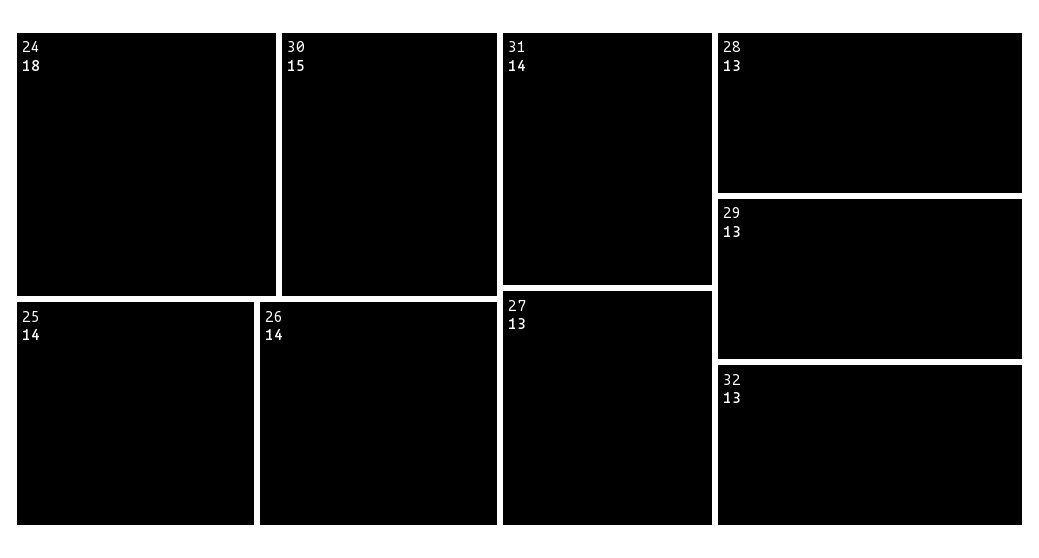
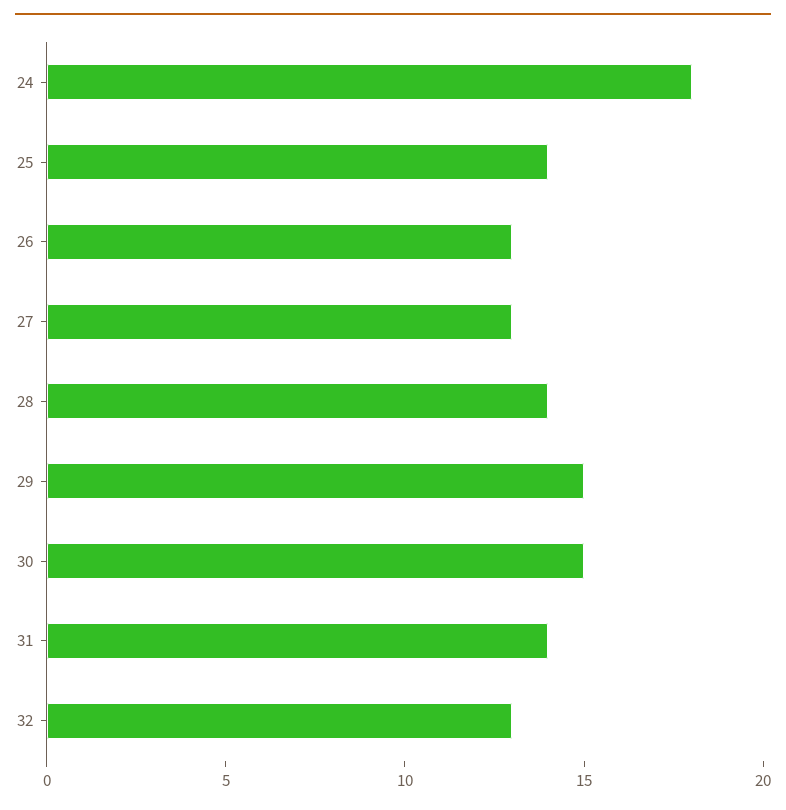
26: 14 -> 13
28: 13 -> 14
29: 13 -> 15

